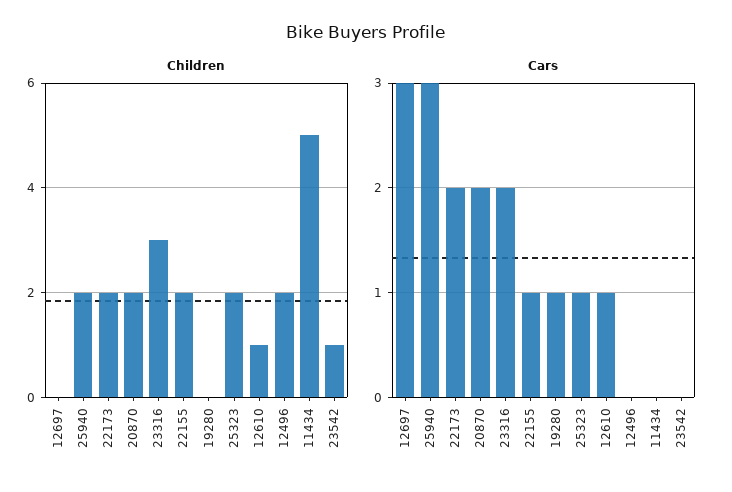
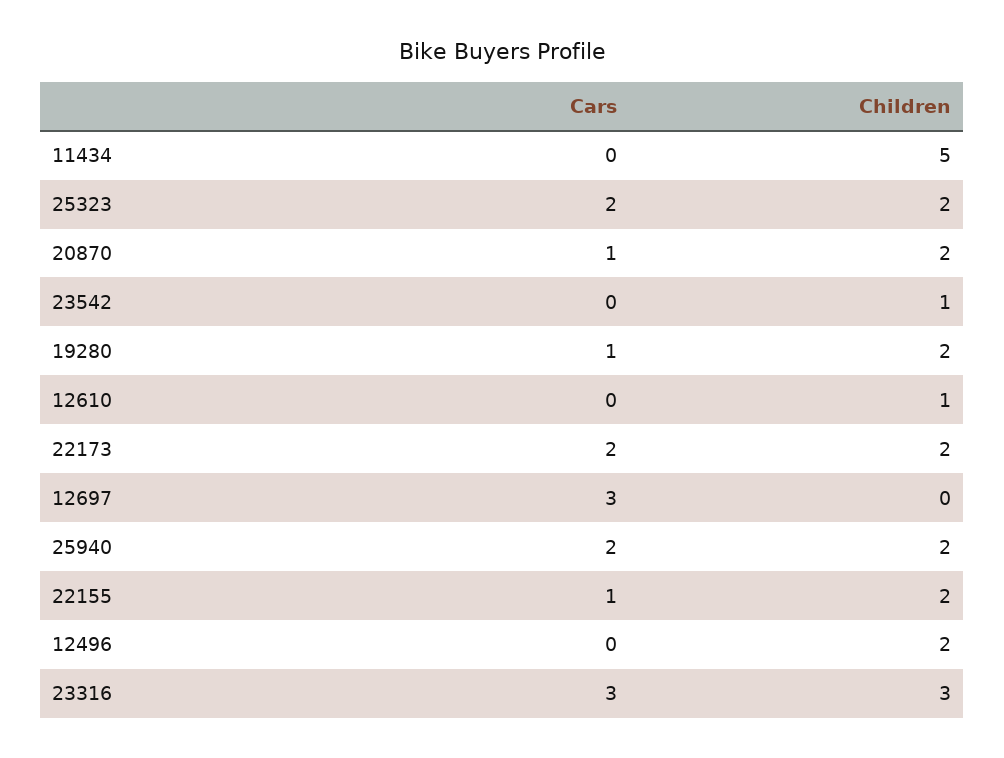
Children, 19280: 0 -> 2
Cars, 25940: 3 -> 2
Cars, 20870: 2 -> 1
Cars, 23316: 2 -> 3
Cars, 25323: 1 -> 2
Cars, 12610: 1 -> 0

